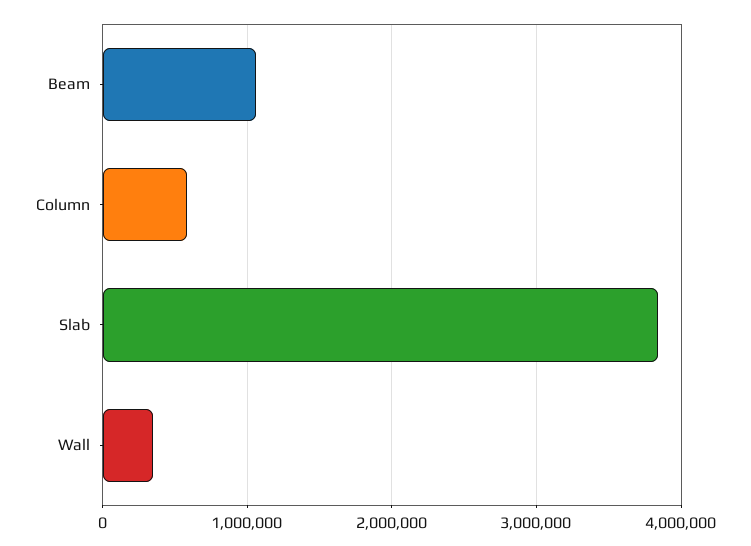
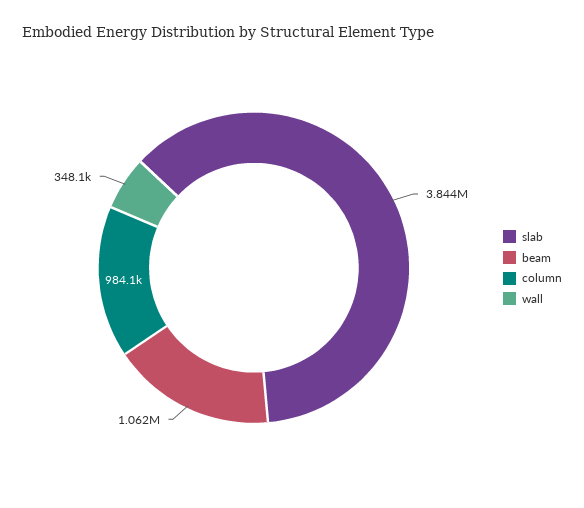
Column: 600000 -> 984100

